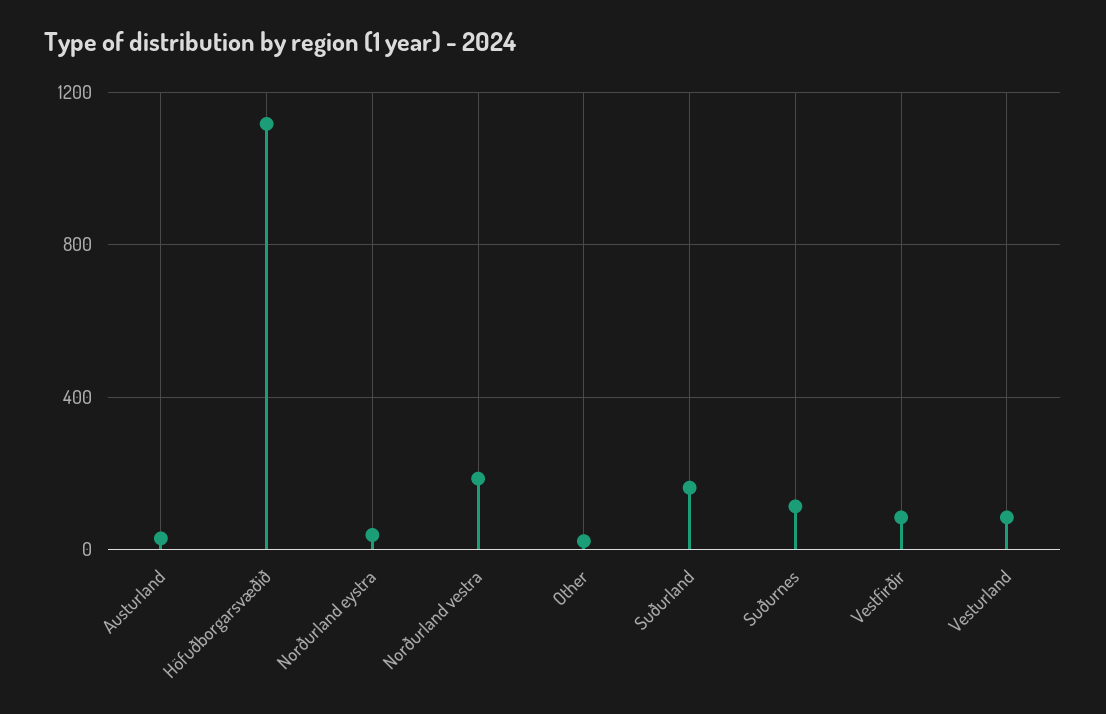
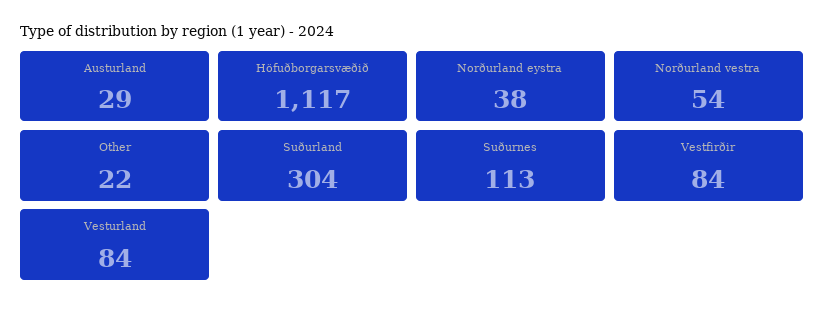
Norðurland vestra: 200 -> 54
Suðurland: 150 -> 304

